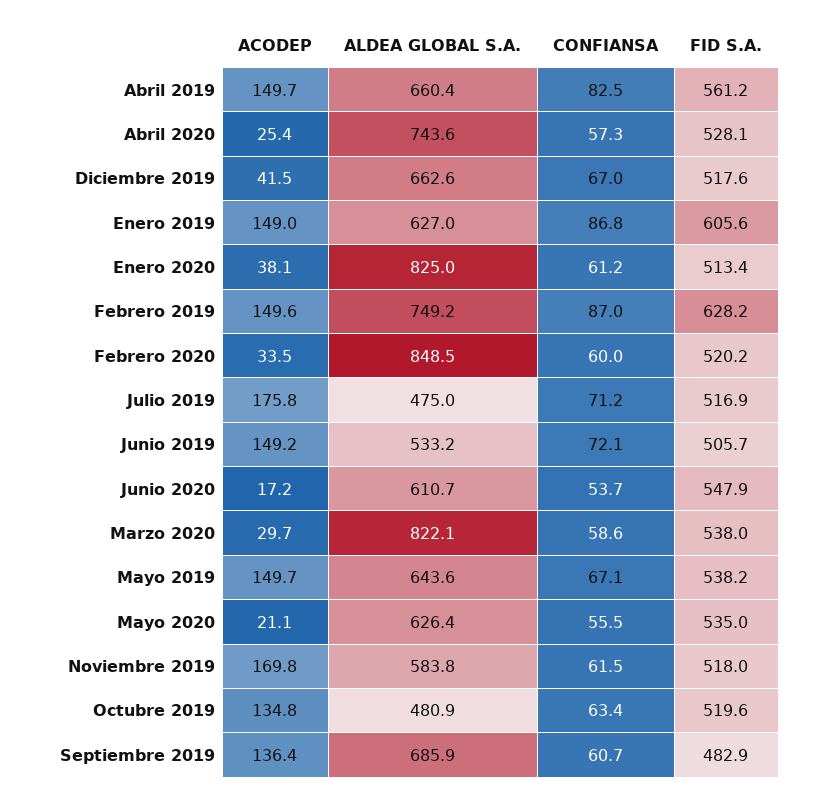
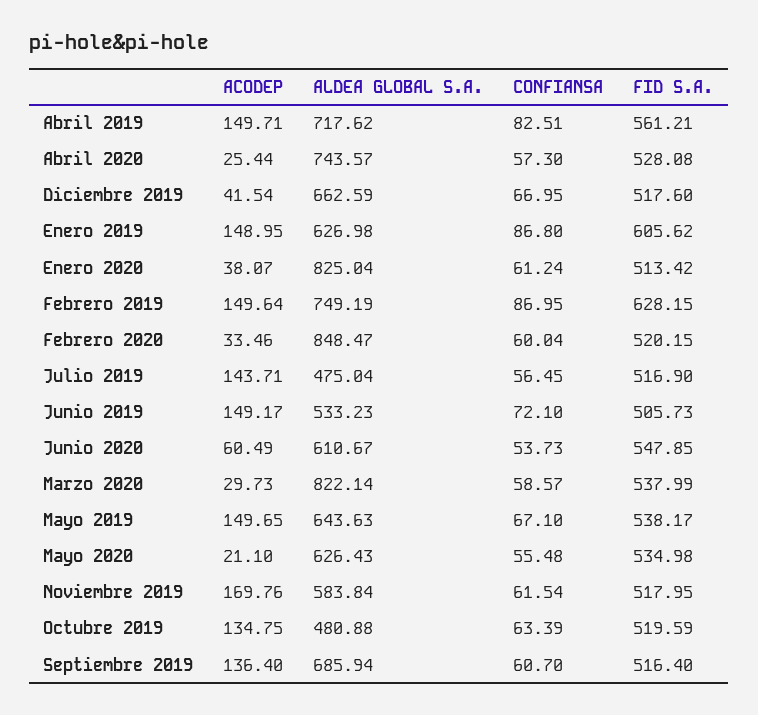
ALDEA GLOBAL S.A., Abril 2019: 660.4 -> 717.62
ACODEP, Julio 2019: 175.8 -> 143.71
CONFIANSA, Julio 2019: 71.2 -> 56.45
ACODEP, Junio 2020: 17.2 -> 60.49
FID S.A., Septiembre 2019: 482.9 -> 516.4

